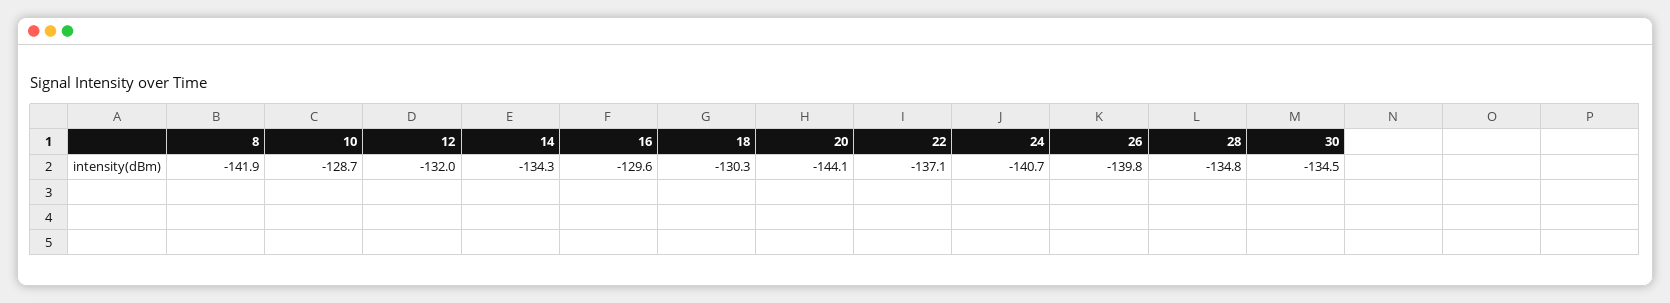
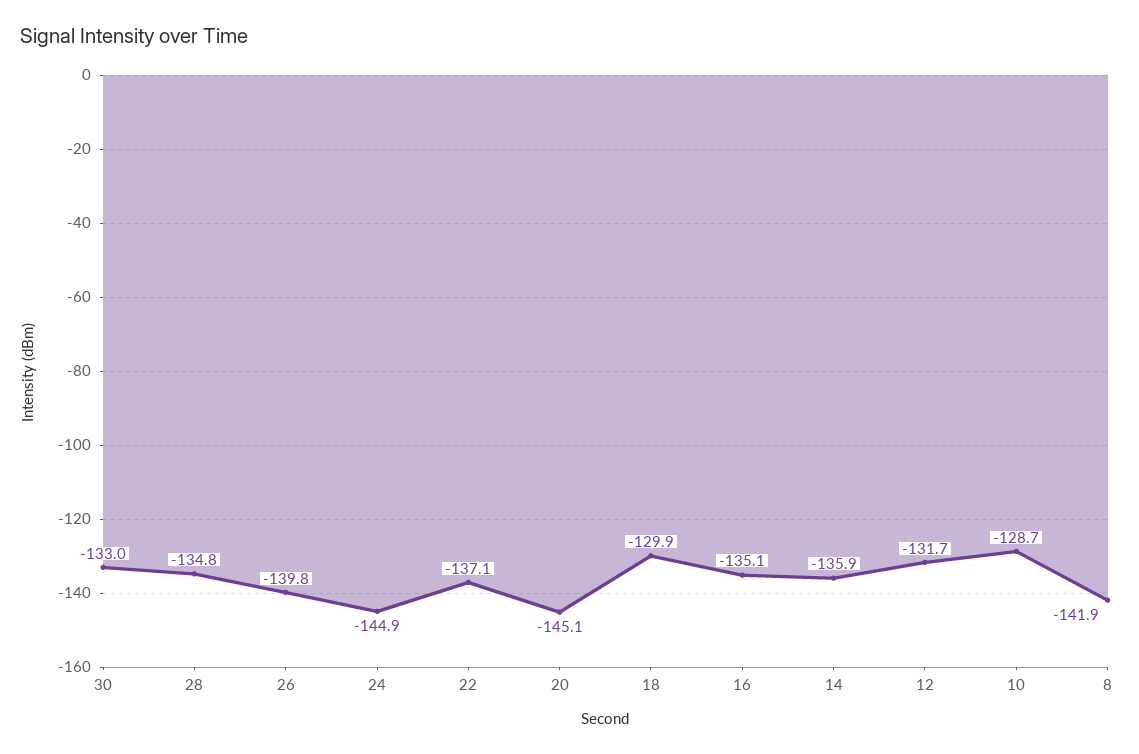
12: -132 -> -131.7
14: -134.3 -> -135.9
16: -129.6 -> -135.1
18: -130.3 -> -129.9
20: -144.1 -> -145.1
24: -140.7 -> -144.9
30: -134.5 -> -133

